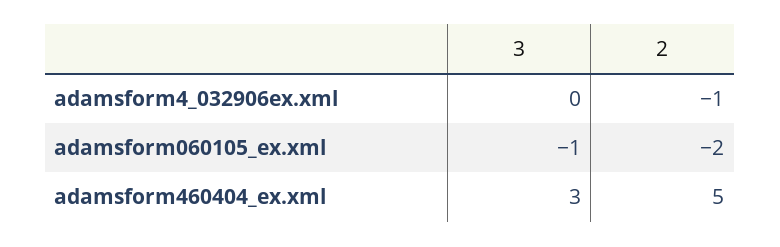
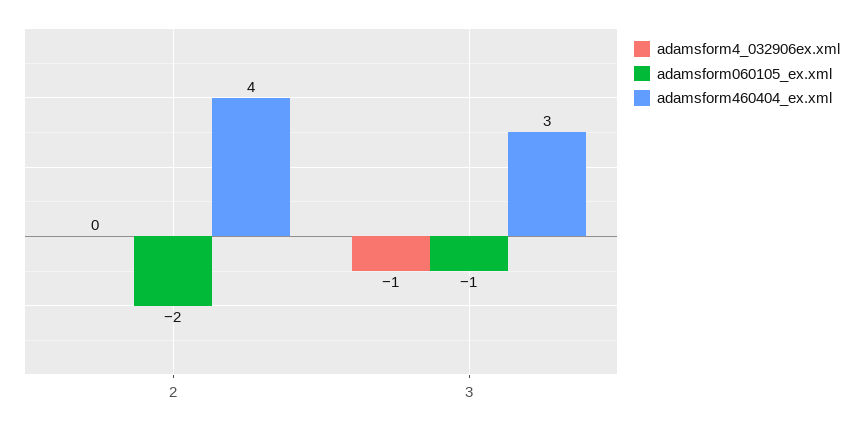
adamsform4_032906ex.xml, 3: 0 -> -1
adamsform4_032906ex.xml, 2: -1 -> 0
adamsform460404_ex.xml, 2: 5 -> 4

